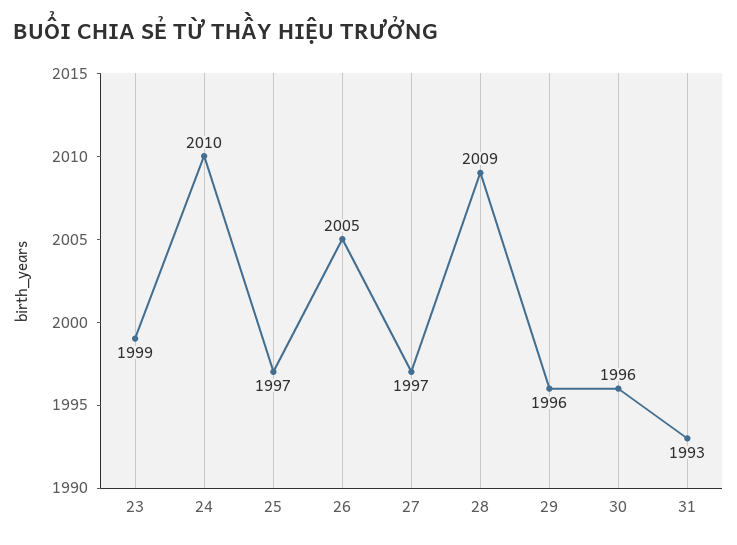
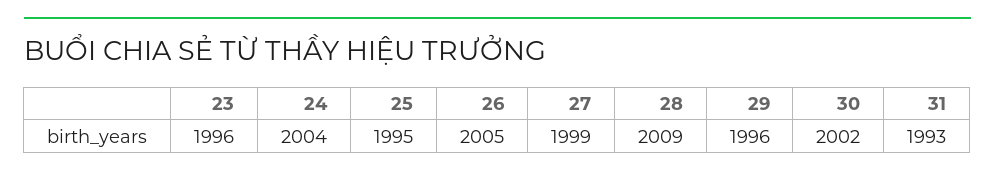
23: 1999 -> 1996
24: 2010 -> 2004
25: 1997 -> 1995
27: 1997 -> 1999
30: 1996 -> 2002

